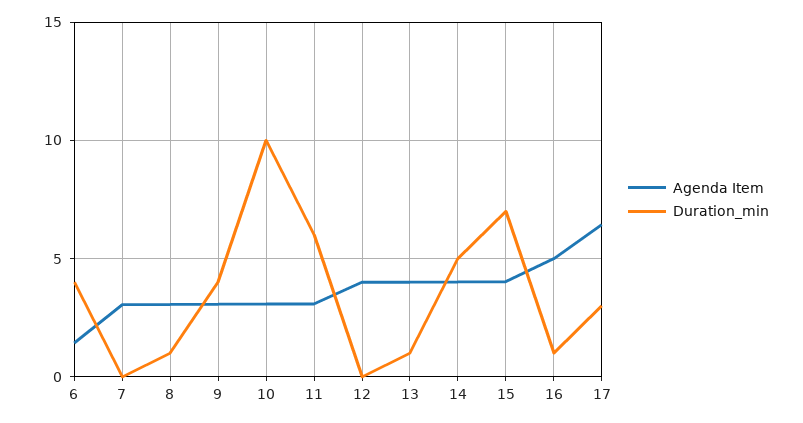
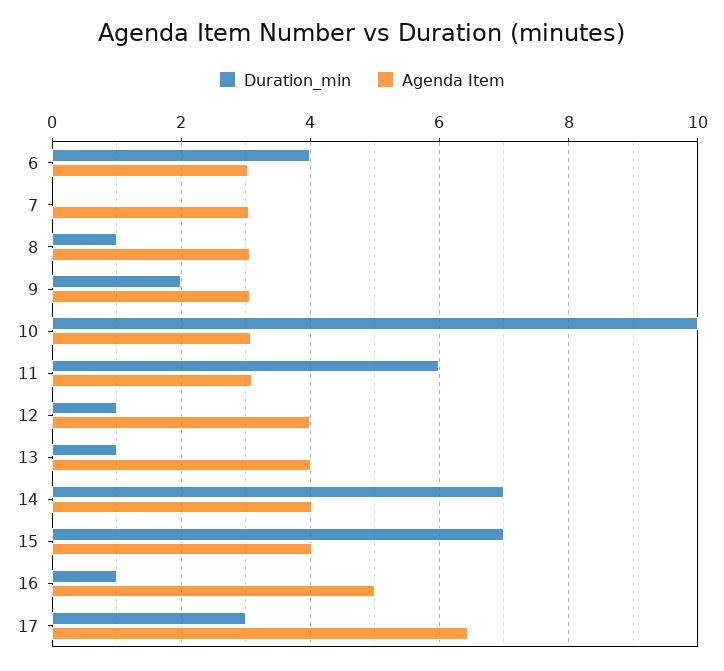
Agenda Item, 6: 1.5 -> 3
Duration_min, 9: 4 -> 2
Duration_min, 12: 0 -> 1
Duration_min, 14: 5 -> 7

